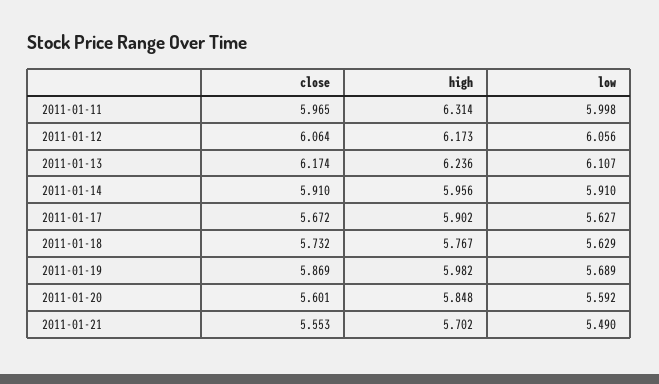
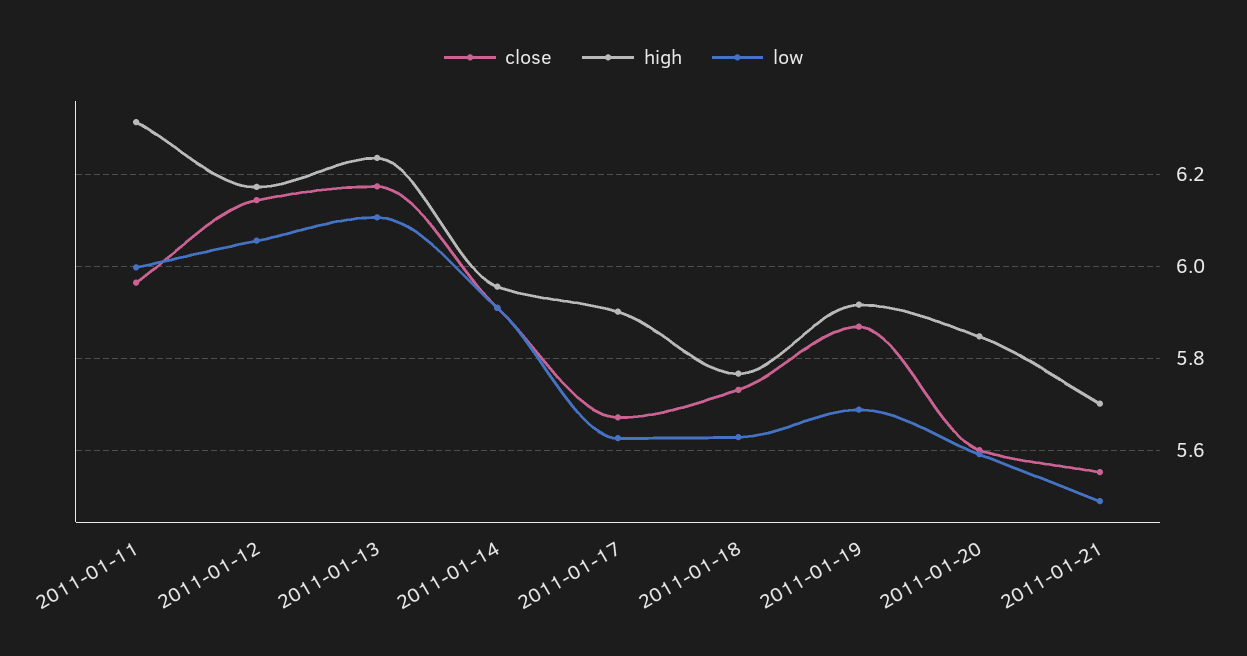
close, 2011-01-12: 6.064 -> 6.14
high, 2011-01-19: 5.982 -> 5.92

